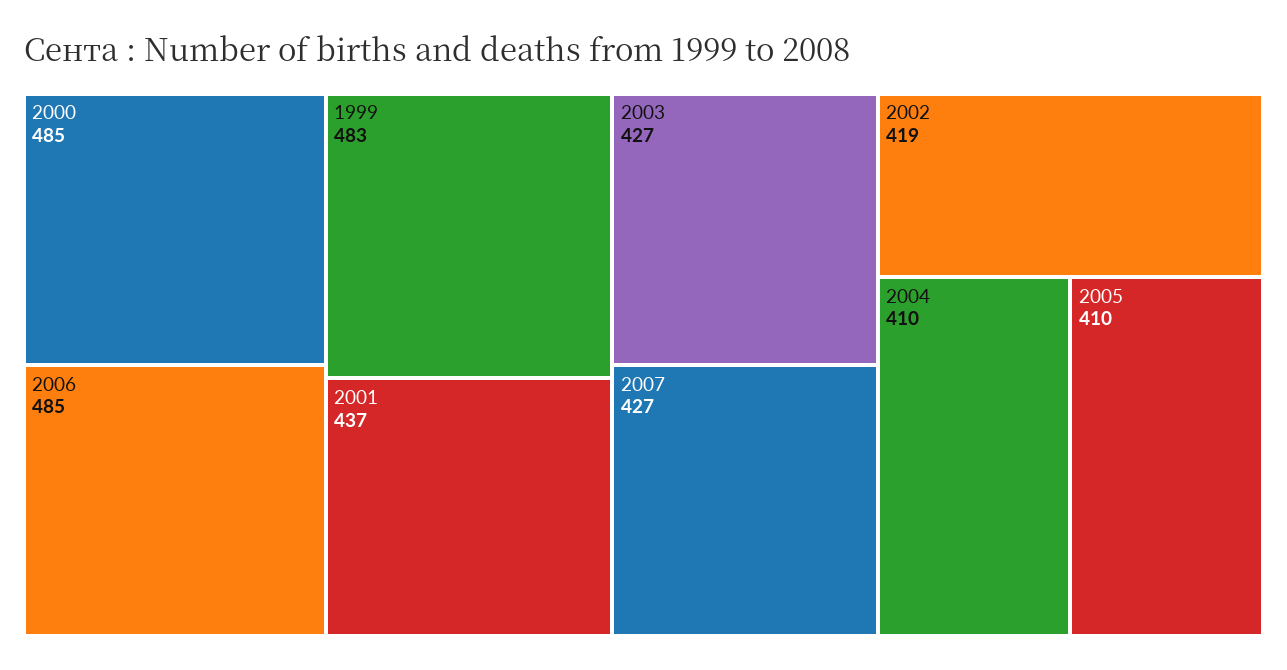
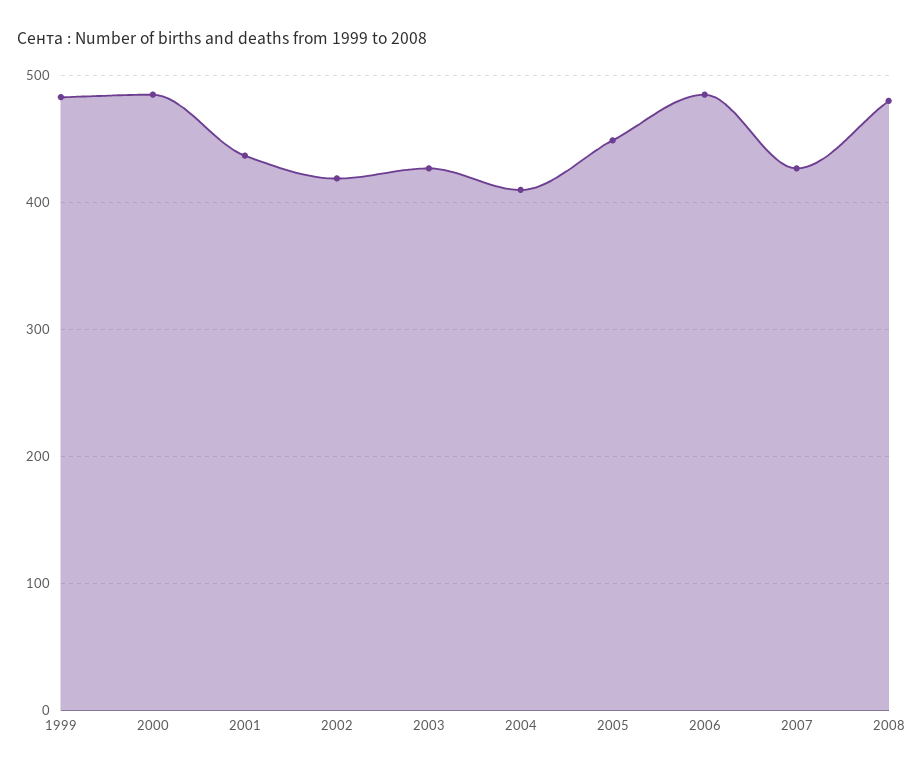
2005: 410 -> 450
2008: none -> 480

